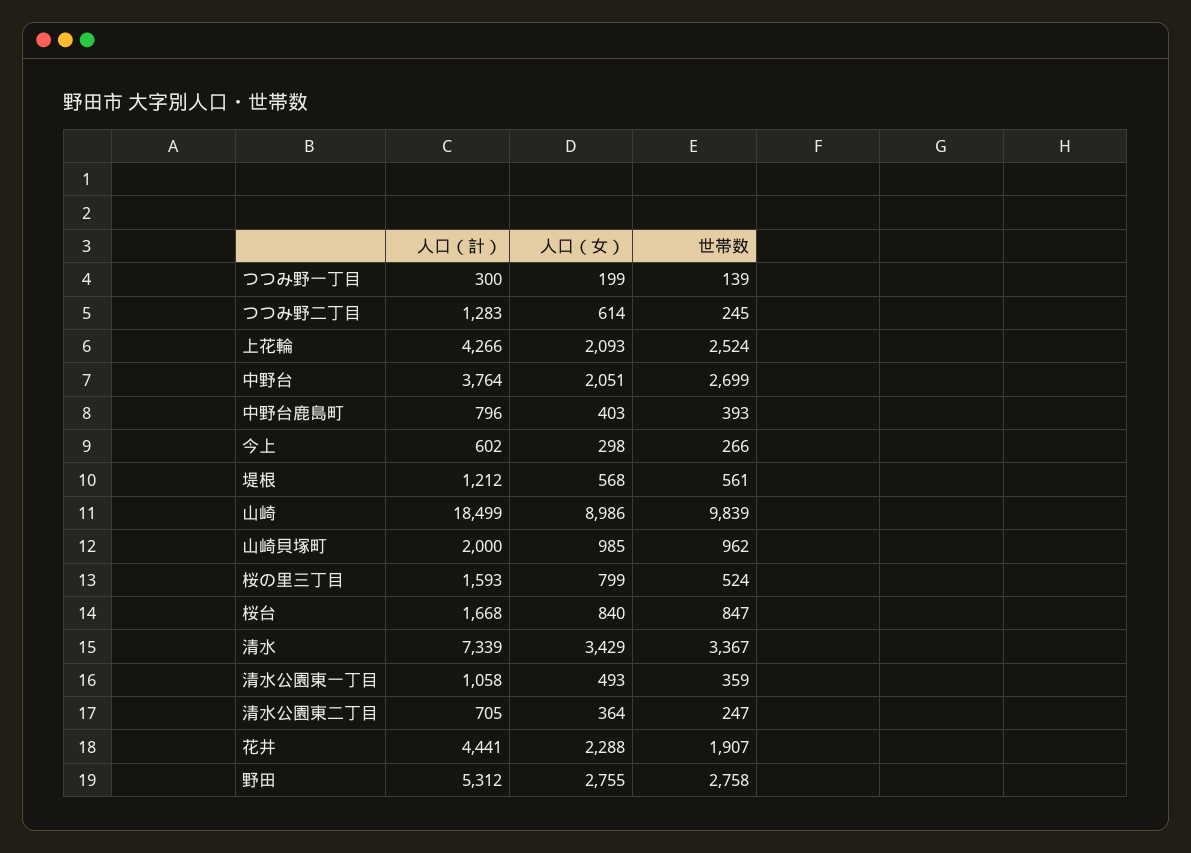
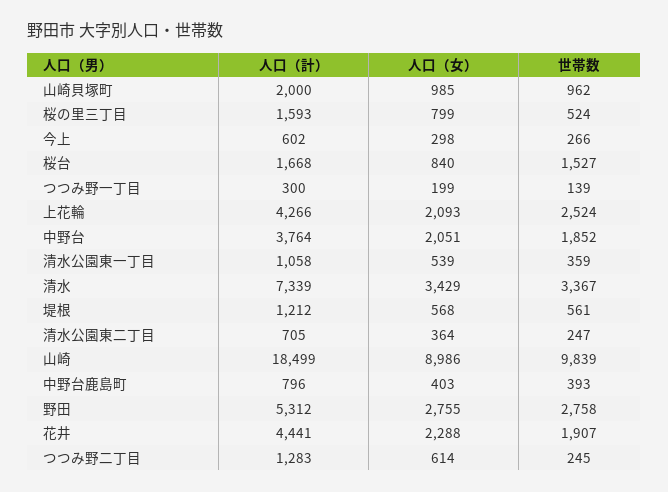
世帯数, 中野台: 2699 -> 1852
世帯数, 桜台: 847 -> 1527
人口（女）, 清水公園東一丁目: 493 -> 539

